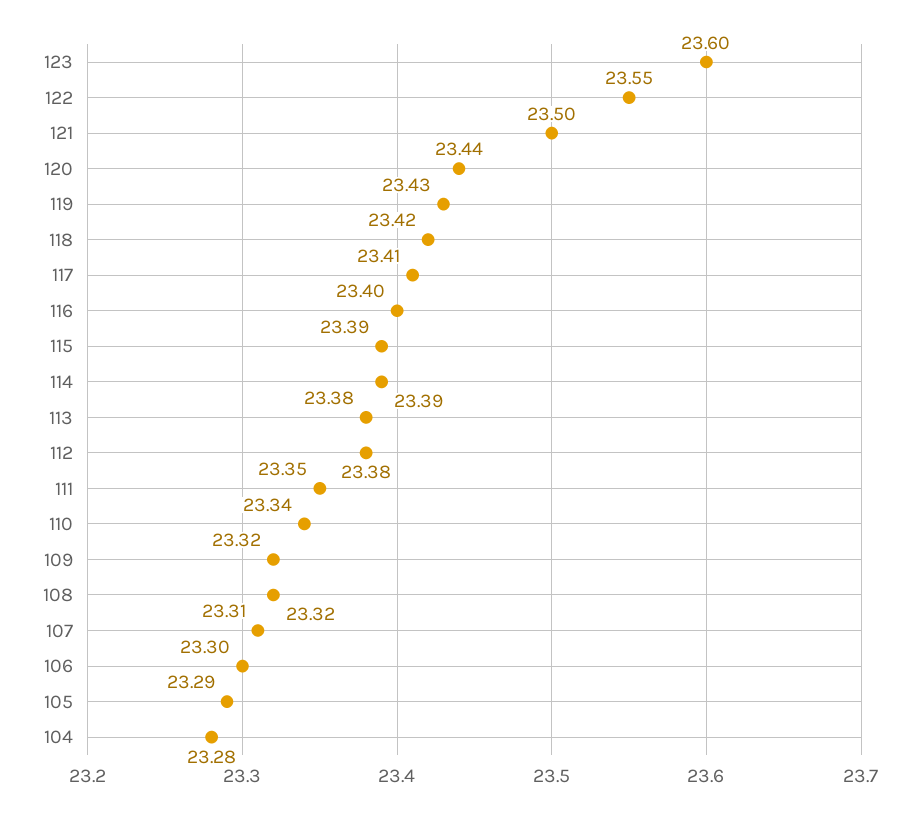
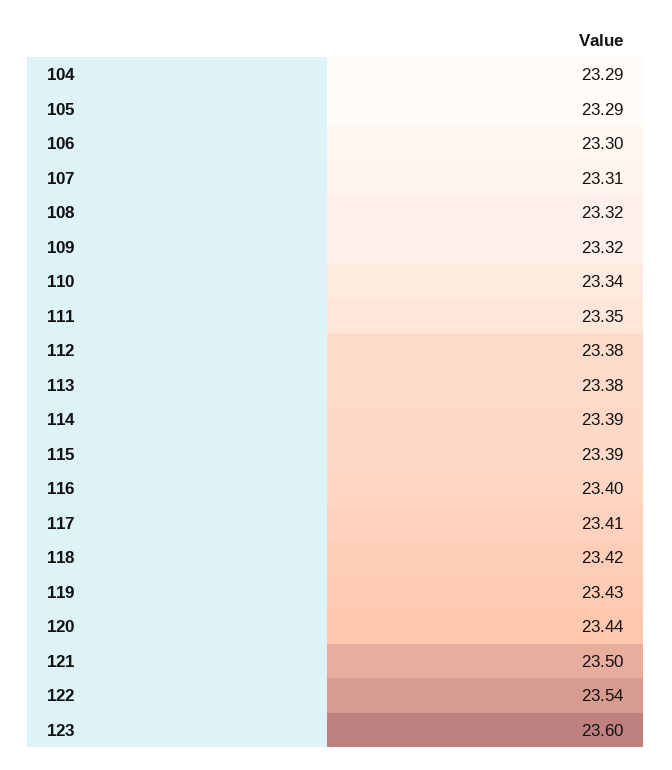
122: 23.55 -> 23.54
104: 23.28 -> 23.29

